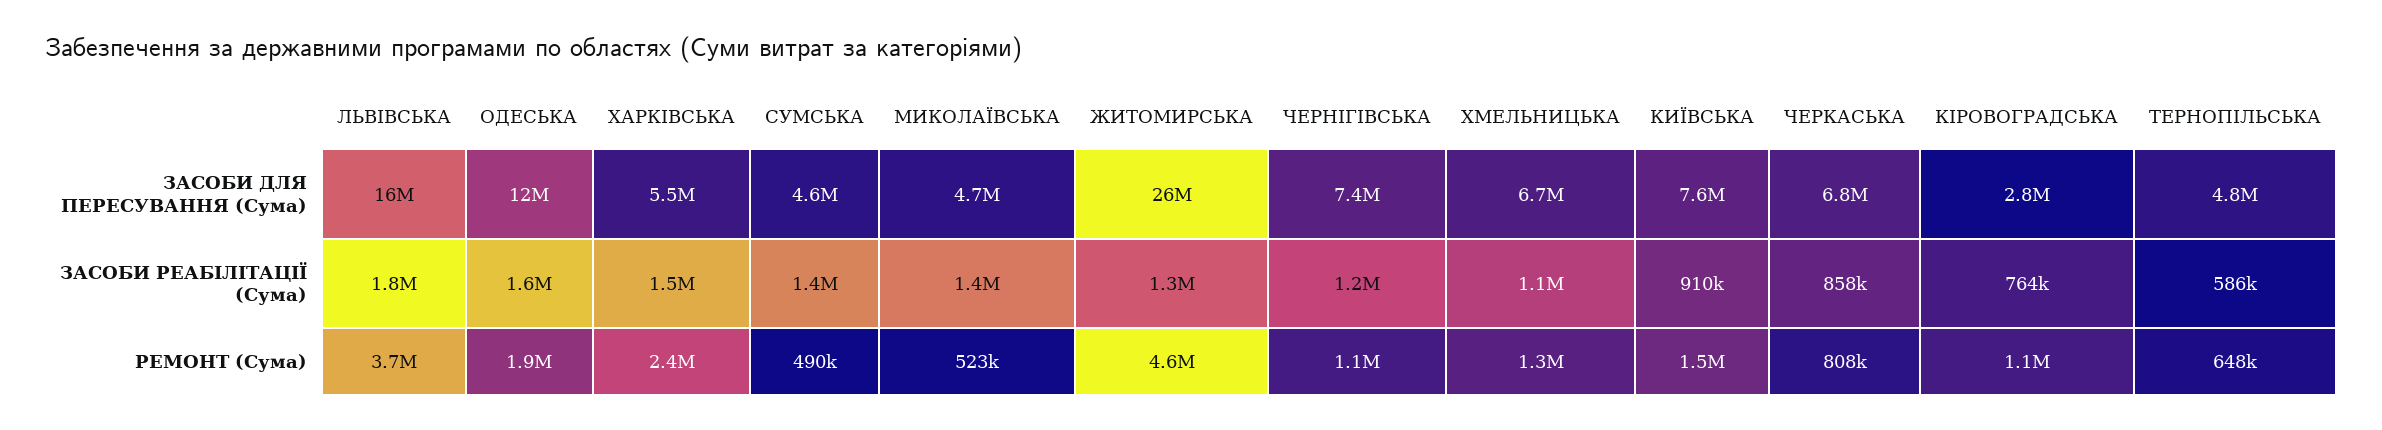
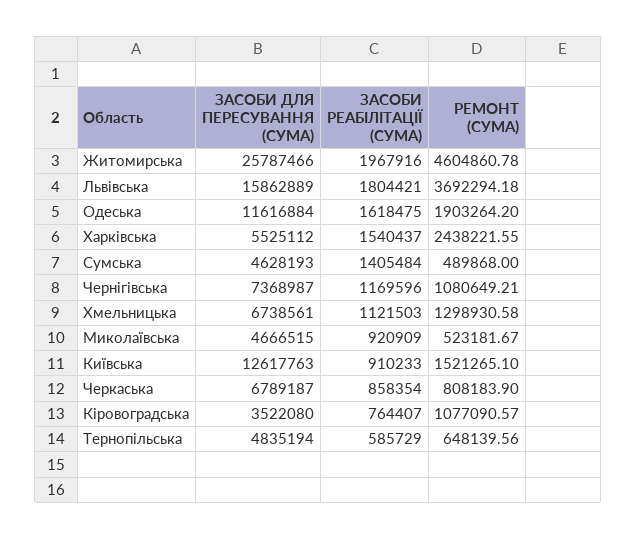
КИЇВСЬКА, ЗАСОБИ ДЛЯ ПЕРЕСУВАННЯ (Сума): 7600000 -> 12617763
КІРОВОГРАДСЬКА, ЗАСОБИ ДЛЯ ПЕРЕСУВАННЯ (Сума): 2800000 -> 3522080
МИКОЛАЇВСЬКА, ЗАСОБИ РЕАБІЛІТАЦІЇ (Сума): 1400000 -> 920909
ЖИТОМИРСЬКА, ЗАСОБИ РЕАБІЛІТАЦІЇ (Сума): 1300000 -> 1967916

